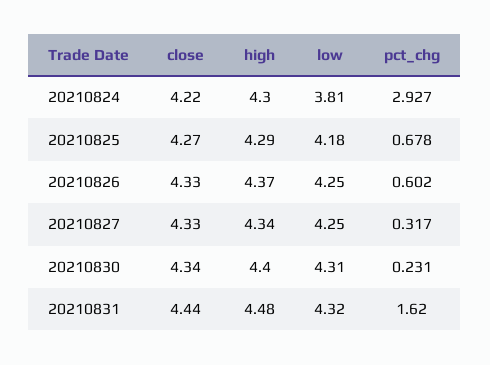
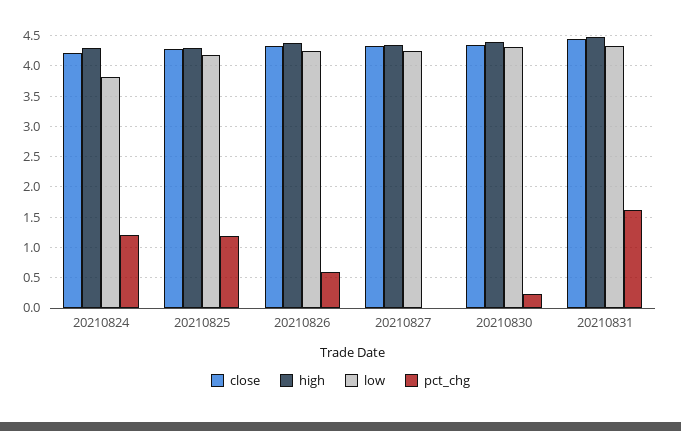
pct_chg, 20210824: 2.927 -> 1.2
pct_chg, 20210825: 0.678 -> 1.2
pct_chg, 20210827: 0.317 -> 0

